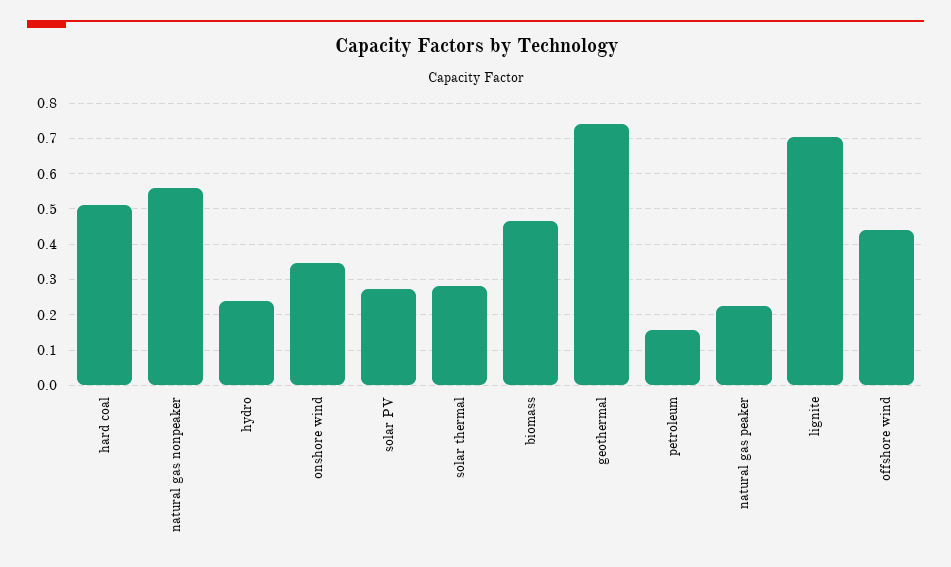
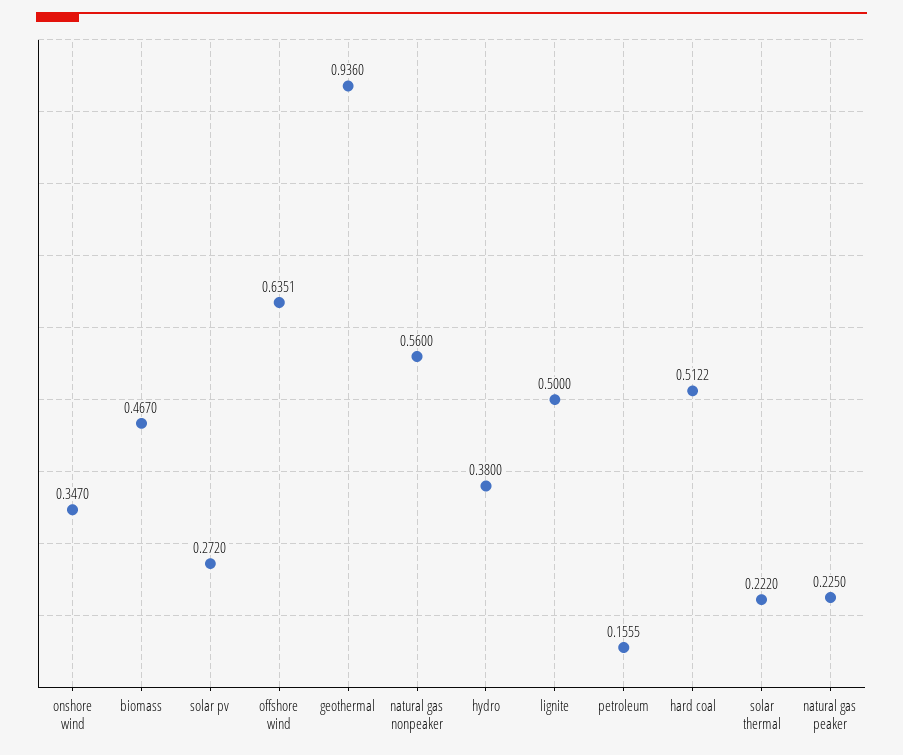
hydro: 0.24 -> 0.38
solar thermal: 0.28 -> 0.222
geothermal: 0.74 -> 0.936
lignite: 0.7 -> 0.5
offshore wind: 0.44 -> 0.6351

